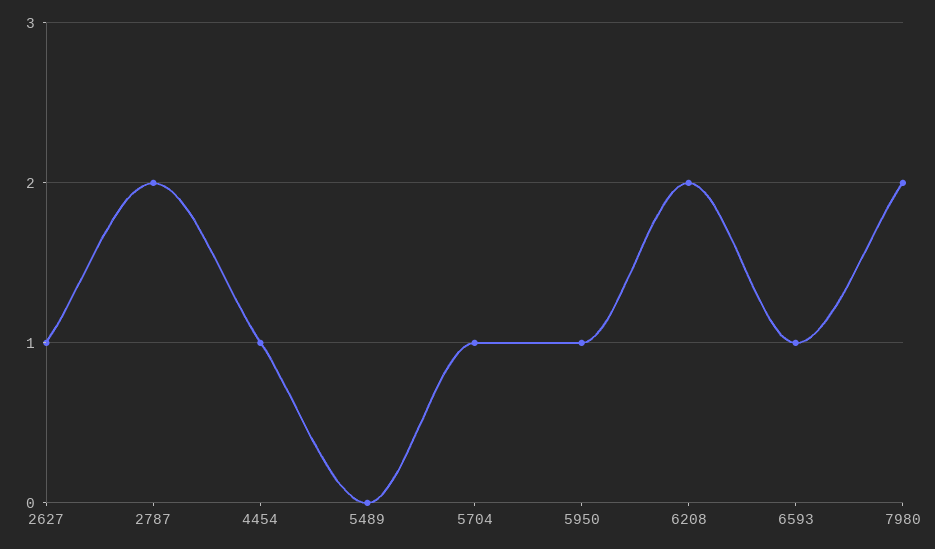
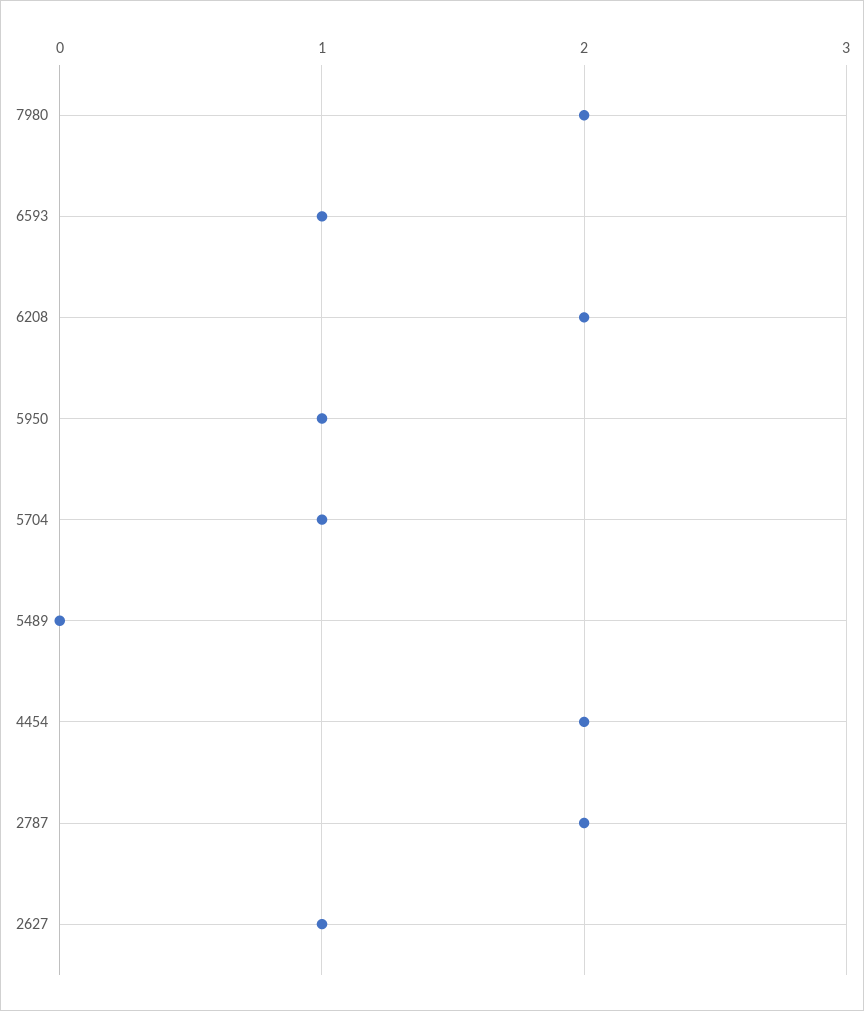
4454: 1 -> 2

